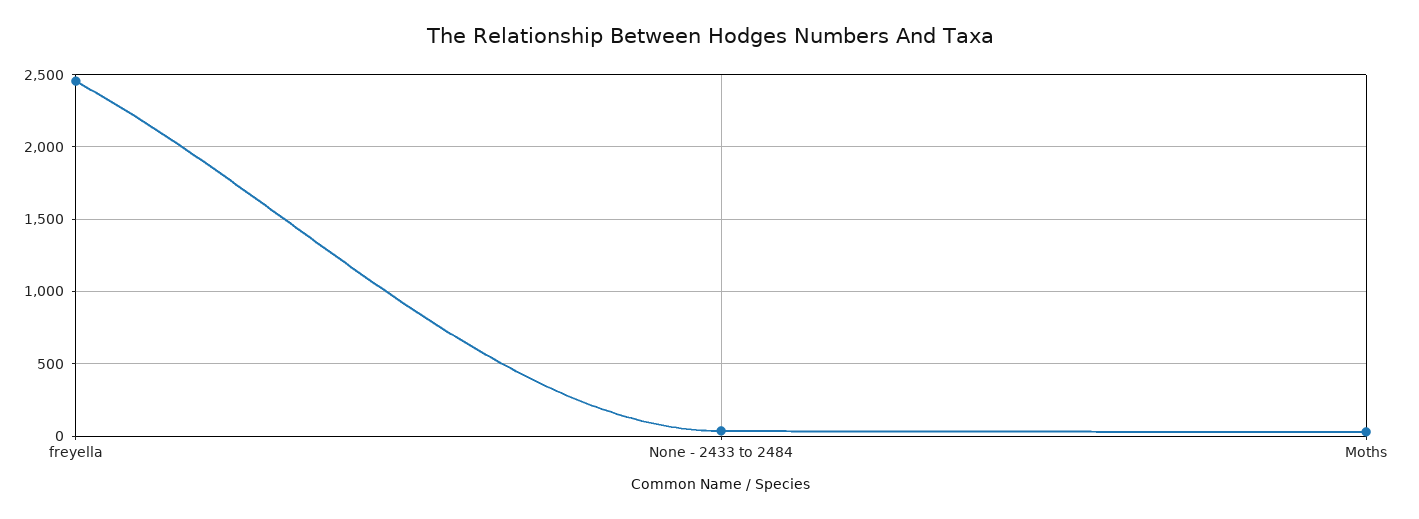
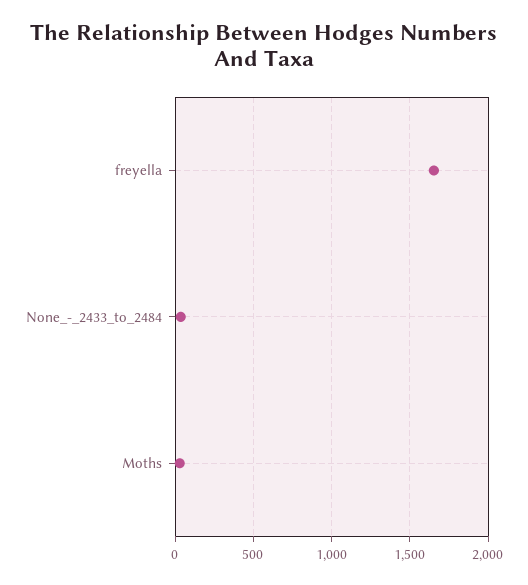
freyella: 2450 -> 1650

